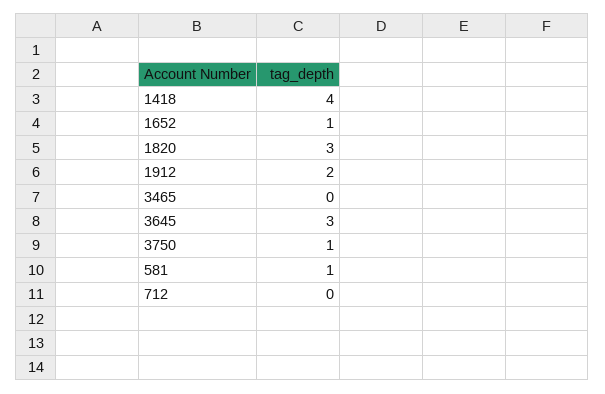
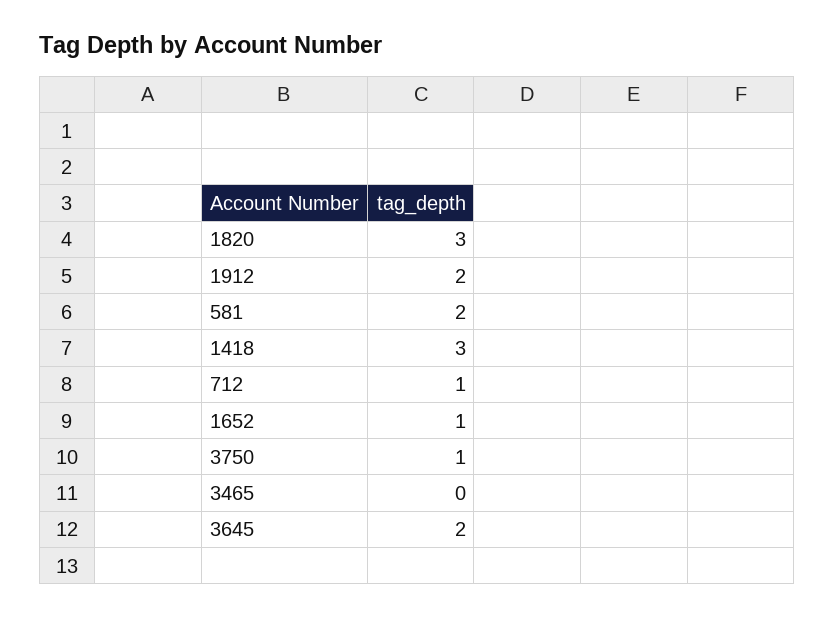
1418: 4 -> 3
3645: 3 -> 2
581: 1 -> 2
712: 0 -> 1

